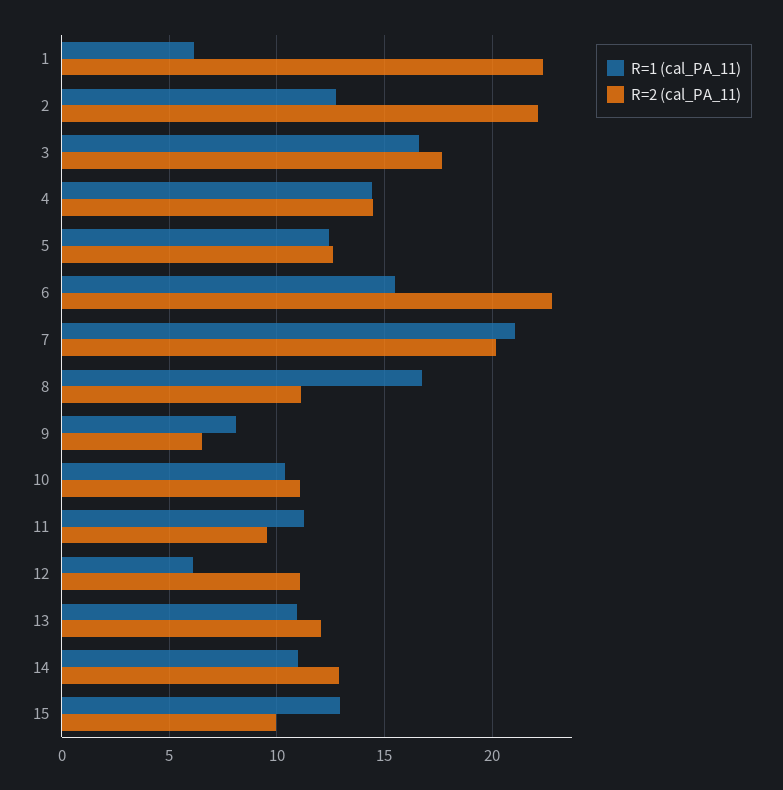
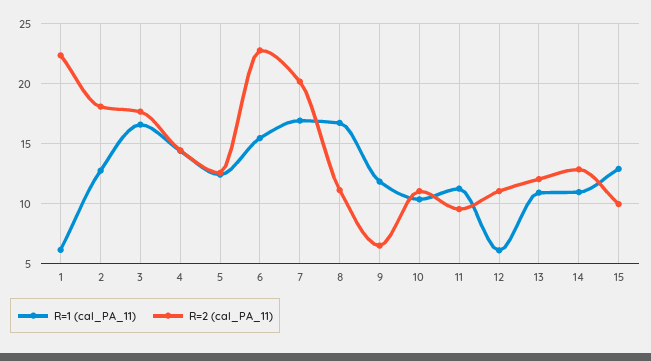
R=2 (cal_PA_11), 2: 22 -> 18
R=1 (cal_PA_11), 7: 21 -> 17
R=1 (cal_PA_11), 9: 8 -> 12

